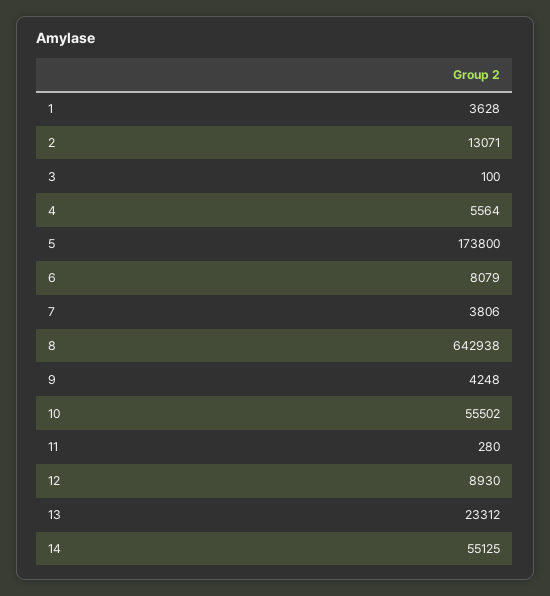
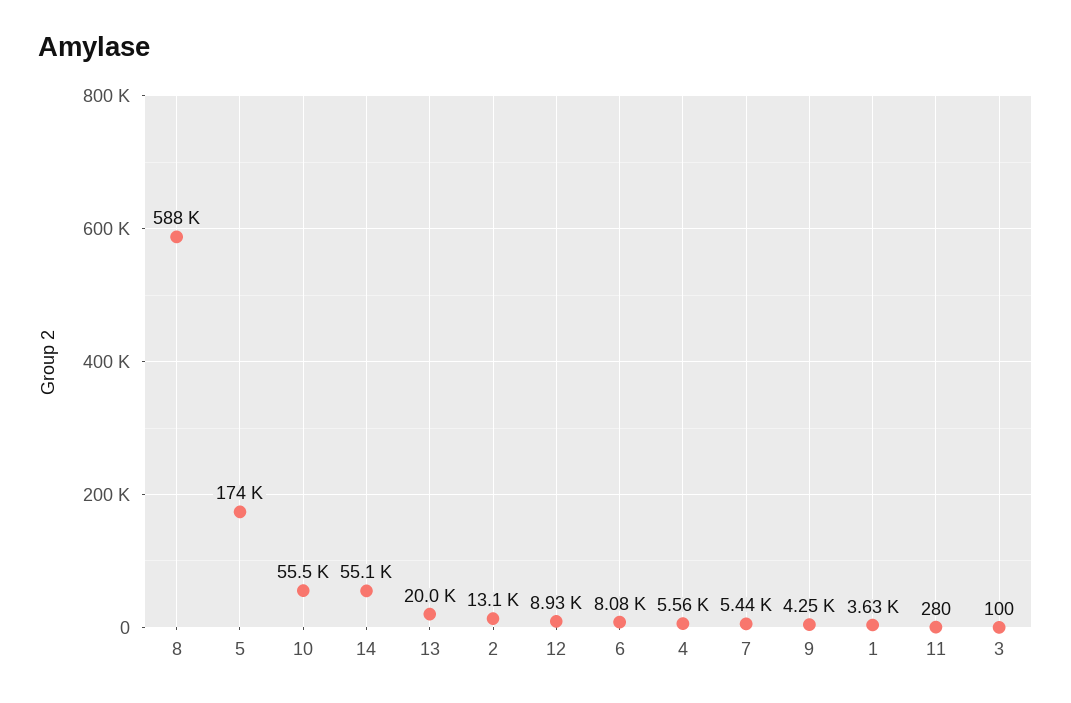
7: 3806 -> 5440
8: 642938 -> 588000
13: 23312 -> 20000

